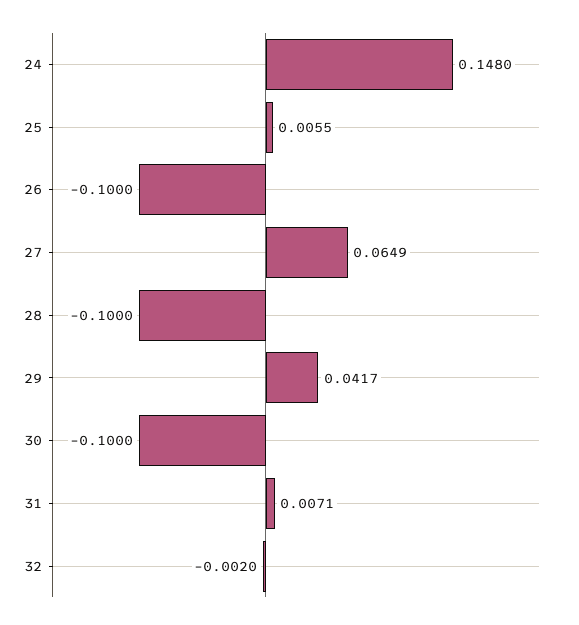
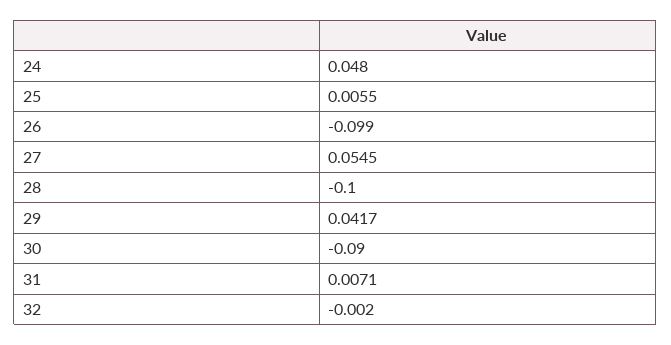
24: 0.148 -> 0.048
26: -0.1 -> -0.099
27: 0.0649 -> 0.0545
30: -0.1 -> -0.09

